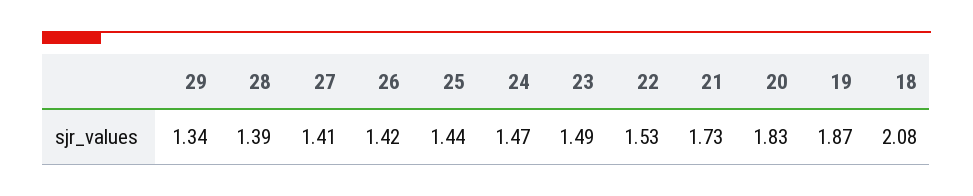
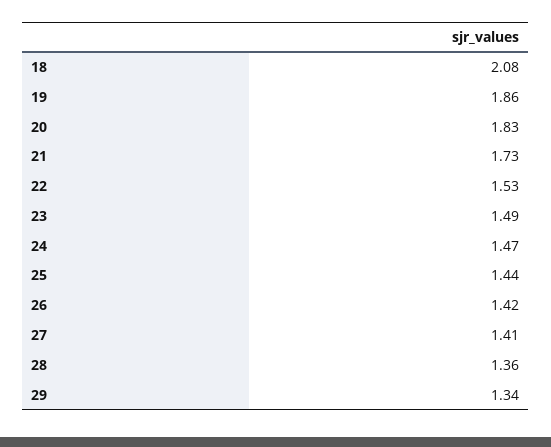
28: 1.39 -> 1.36
19: 1.87 -> 1.86

